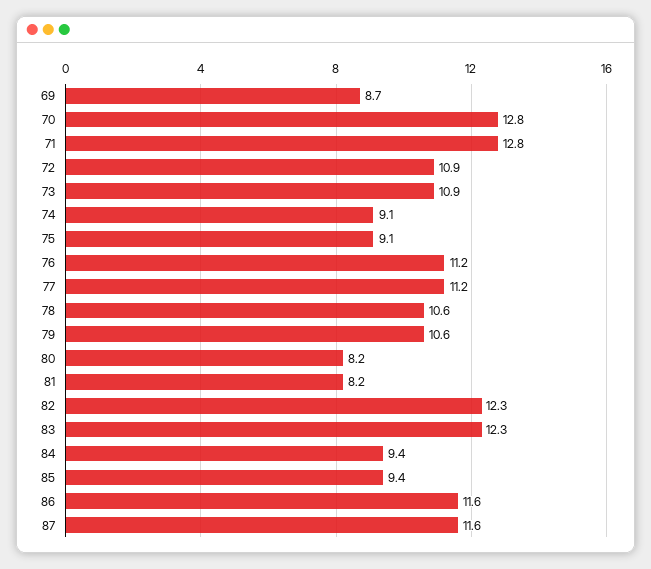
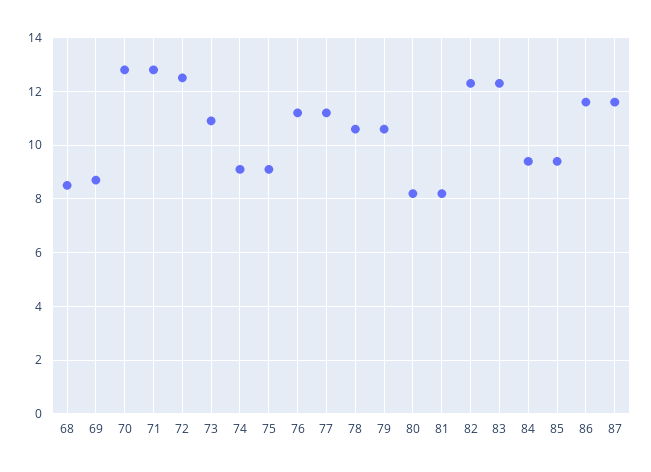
72: 10.9 -> 12.5
68: none -> 8.5

